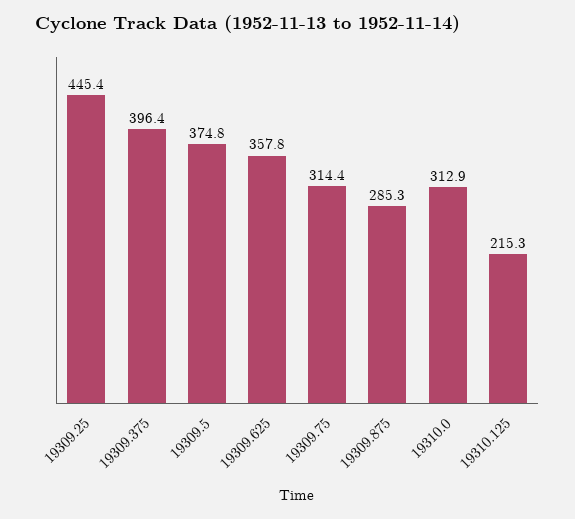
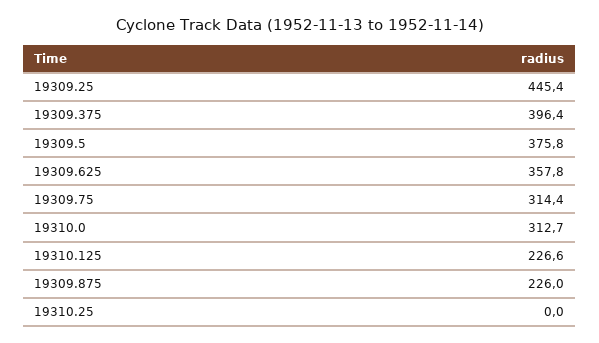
19309.5: 374.8 -> 375.8
19309.875: 285.3 -> 226
19310.0: 312.9 -> 312.7
19310.125: 215.3 -> 226.6
19310.25: none -> 0

